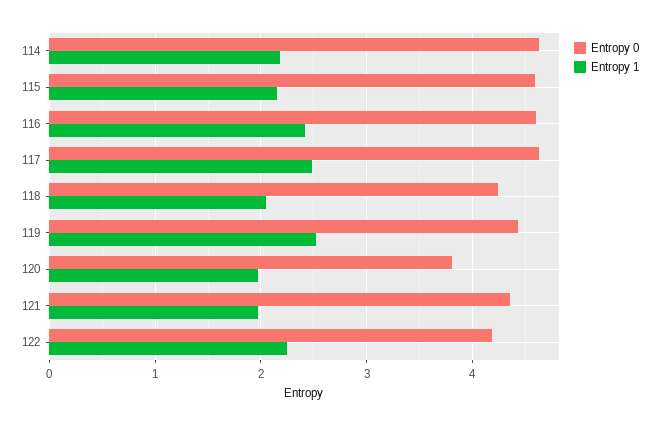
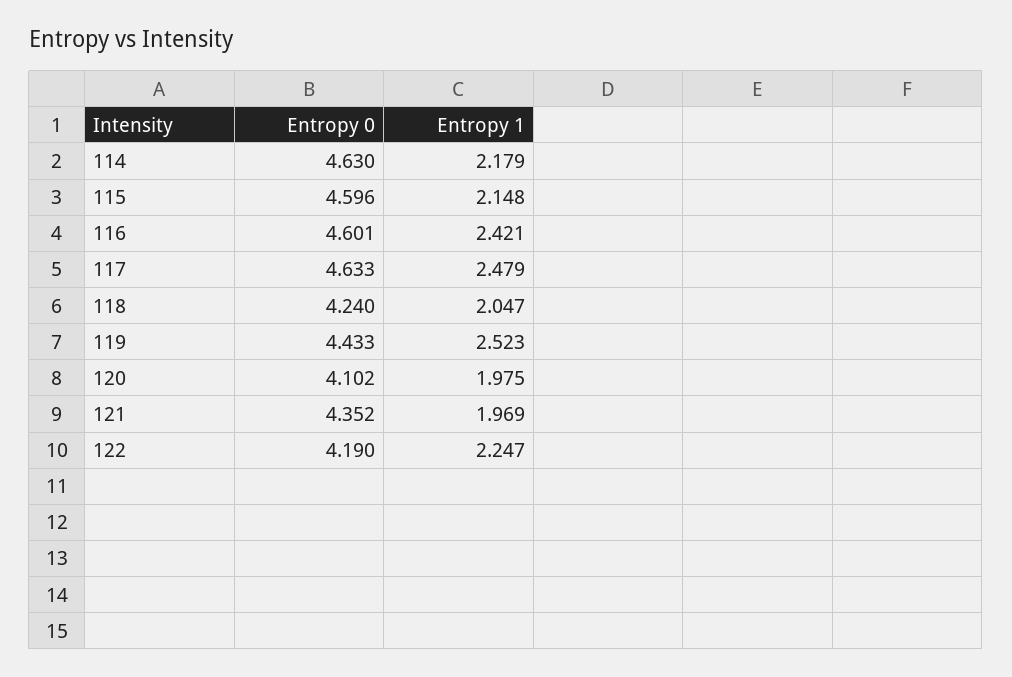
Entropy 0, 120: 3.8 -> 4.102

